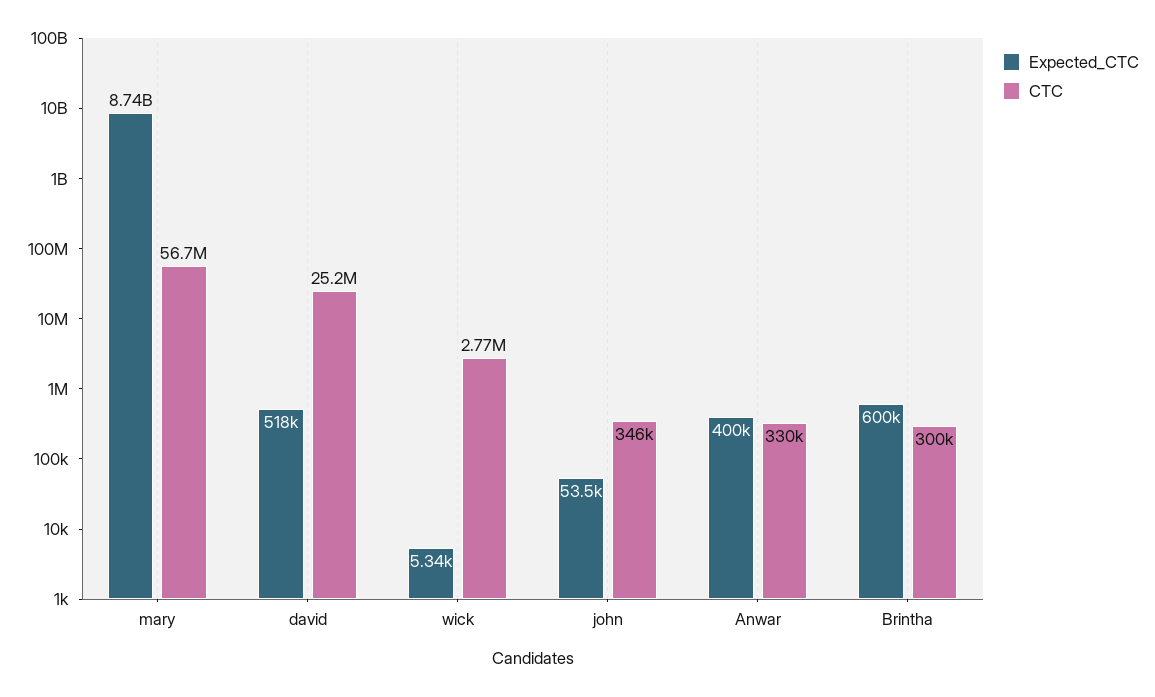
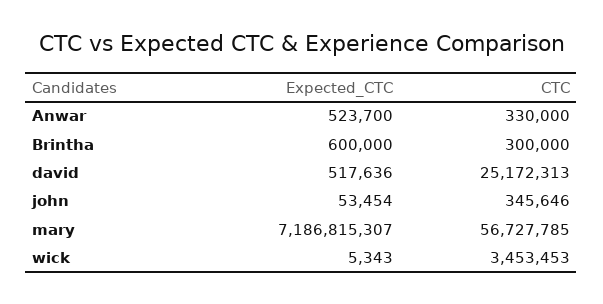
Expected_CTC, mary: 8740000000 -> 7186815307
CTC, wick: 2770000 -> 3453453
Expected_CTC, Anwar: 400000 -> 523700

